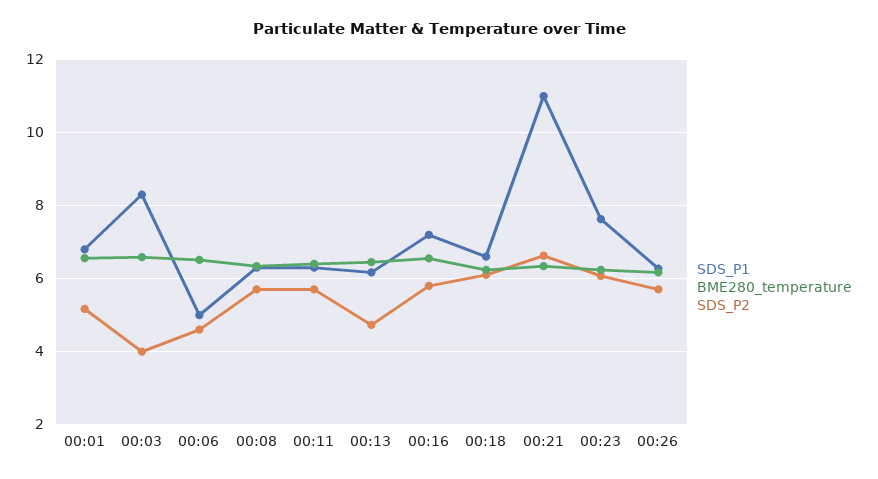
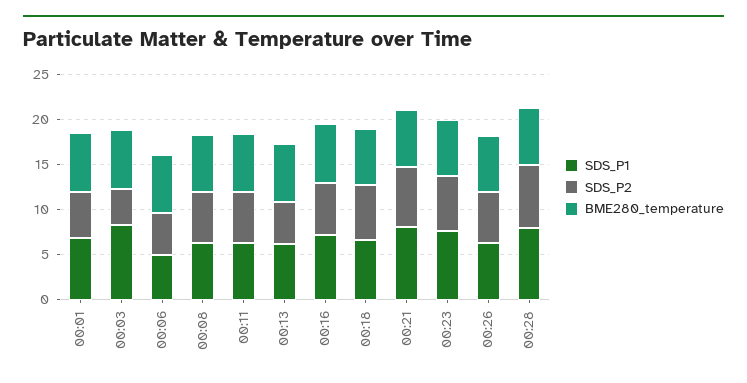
SDS_P1, 00:21: 11 -> 8
SDS_P1, 00:28: none -> 8
SDS_P2, 00:28: none -> 7
BME280_temperature, 00:28: none -> 6

